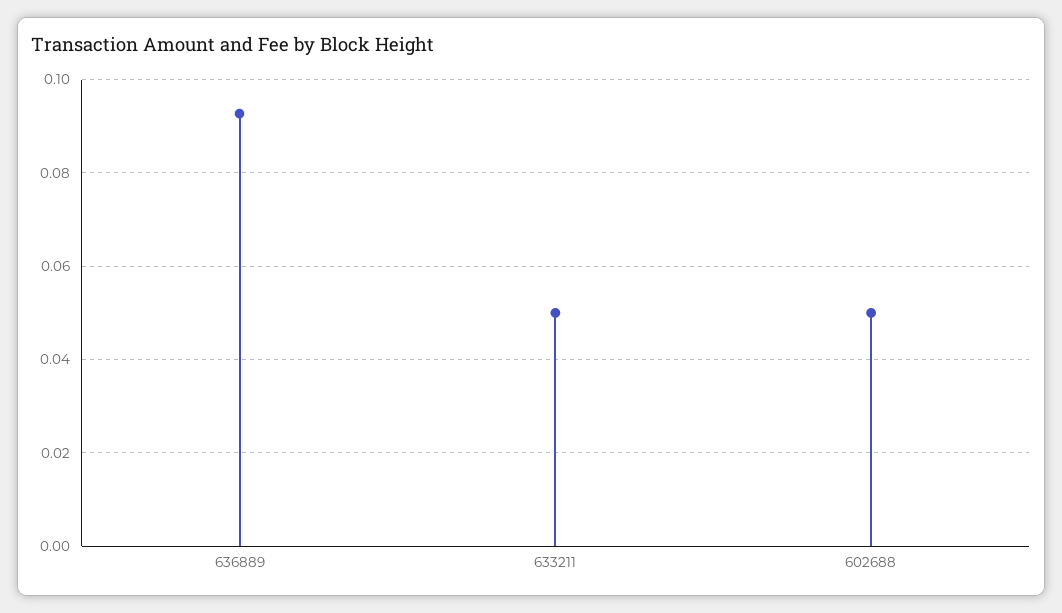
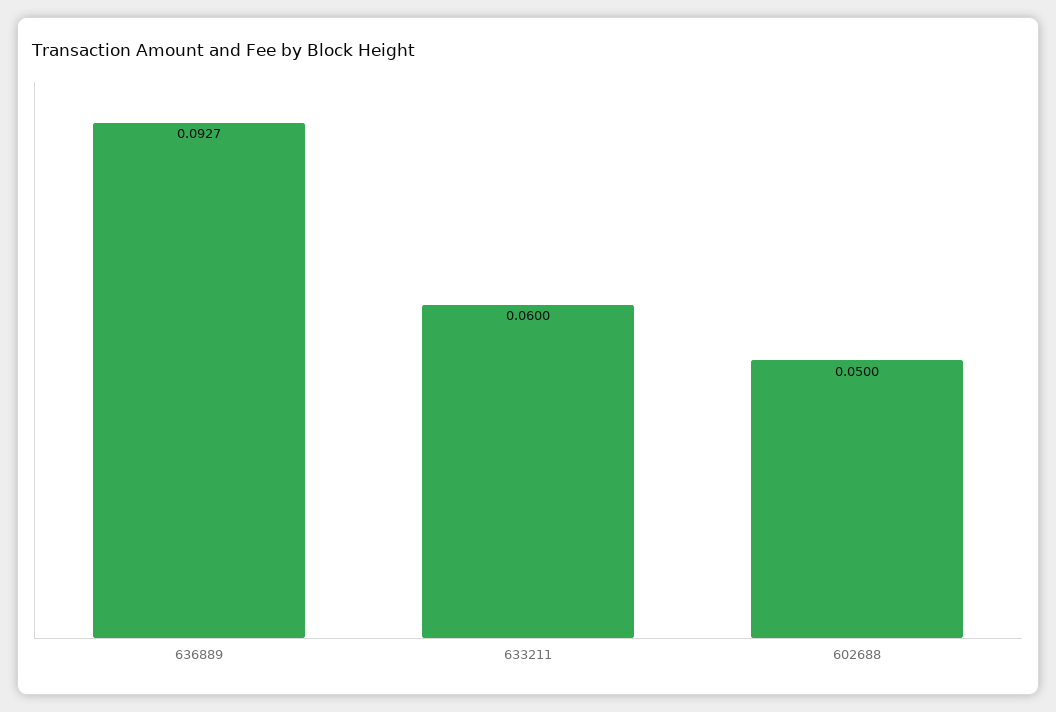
633211: 0.05 -> 0.06

